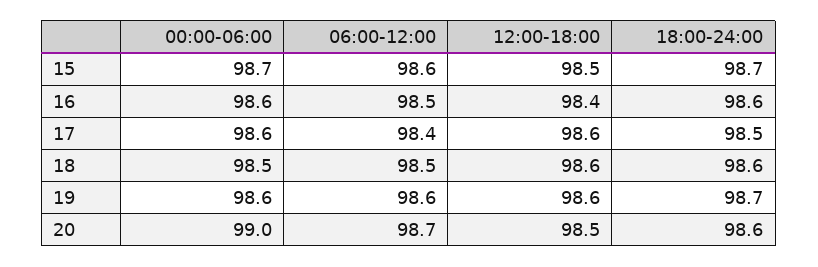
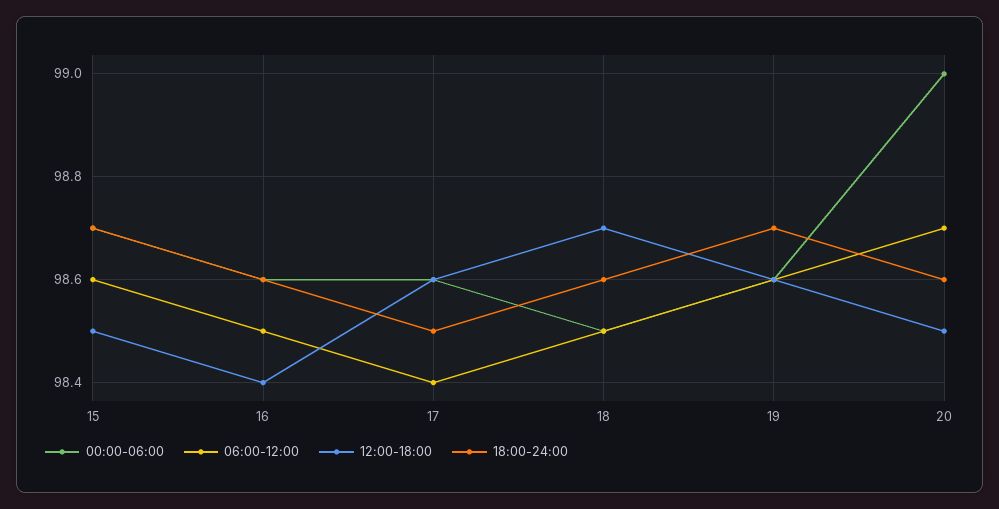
12:00-18:00, 18: 98.6 -> 98.7

